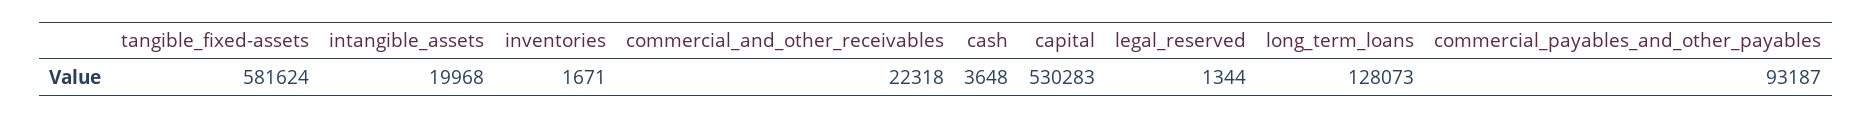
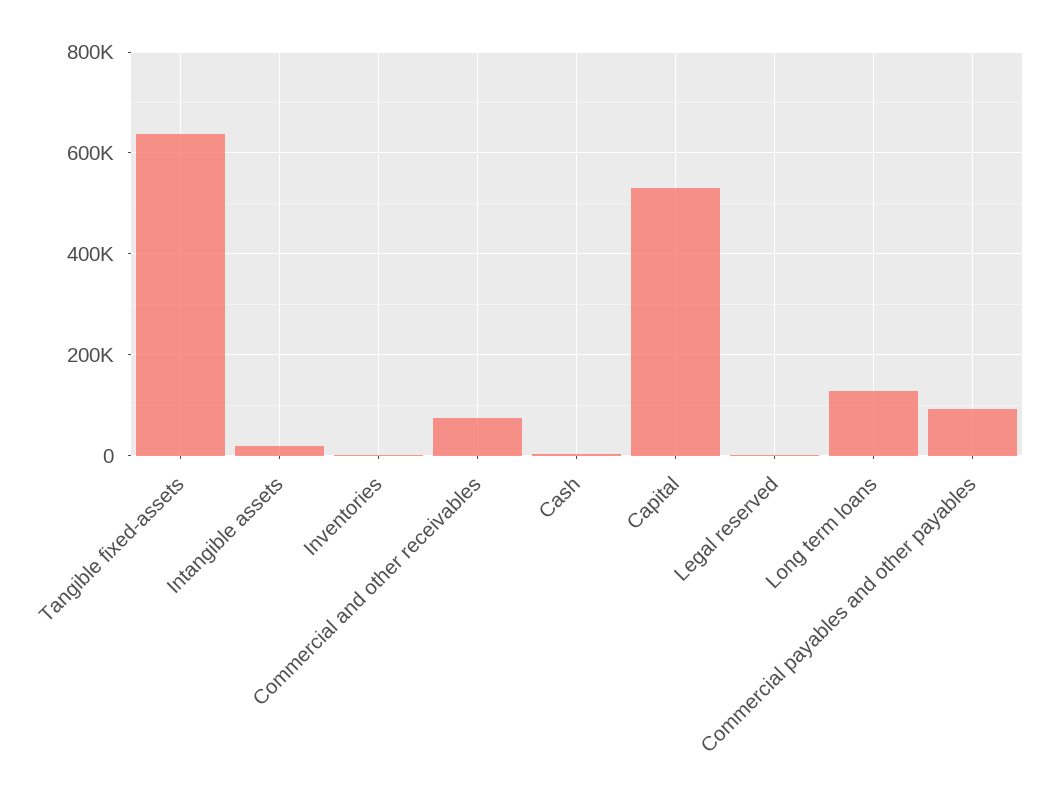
tangible_fixed-assets: 581624 -> 640000
commercial_and_other_receivables: 22318 -> 80000

